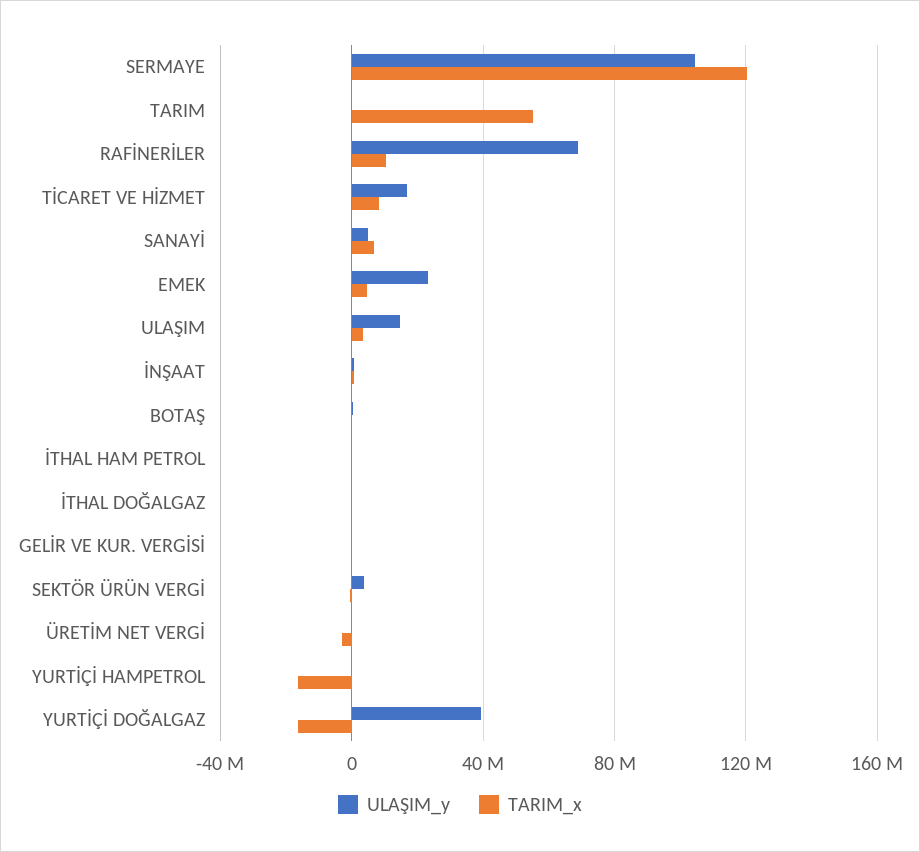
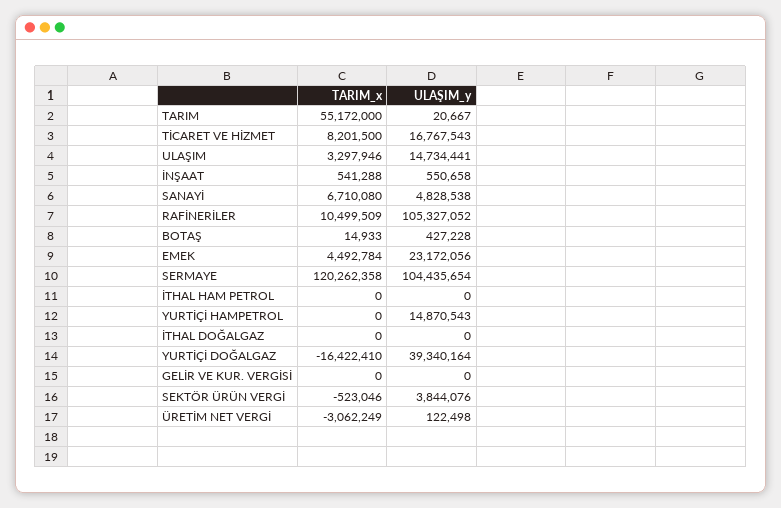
ULAŞIM_y, RAFİNERİLER: 70000000 -> 105327052
ULAŞIM_y, YURTİÇİ HAMPETROL: 0 -> 14870543
TARIM_x, YURTİÇİ HAMPETROL: -15000000 -> 0

